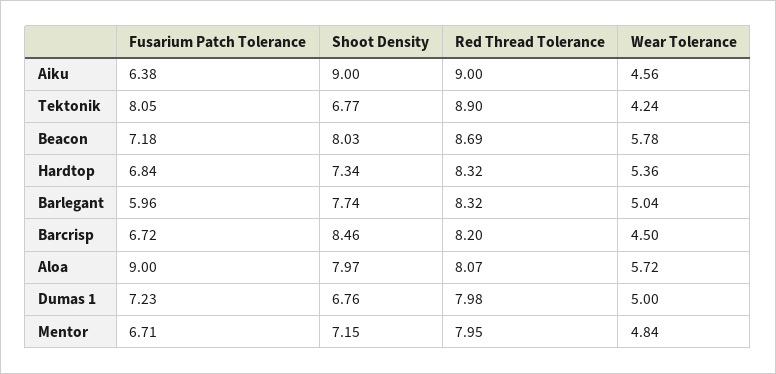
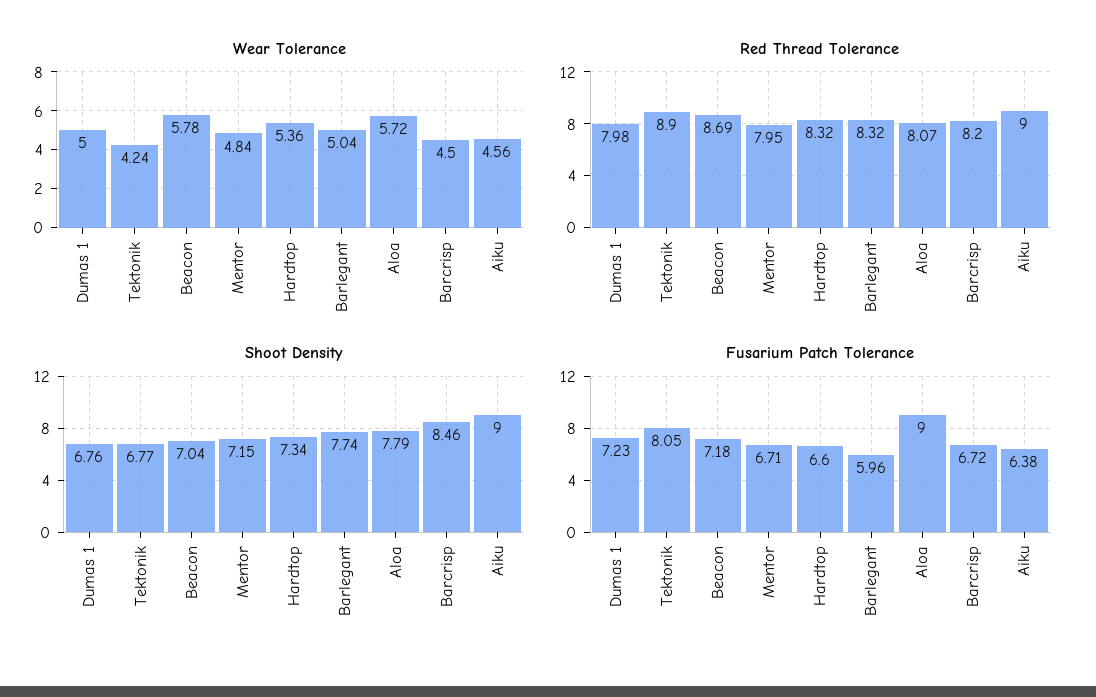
Shoot Density, Beacon: 8.03 -> 7.04
Fusarium Patch Tolerance, Hardtop: 6.84 -> 6.6
Shoot Density, Aloa: 7.97 -> 7.79

